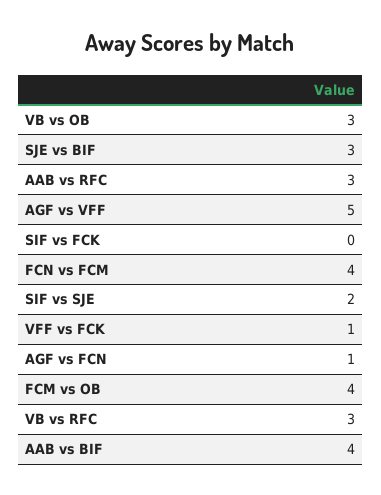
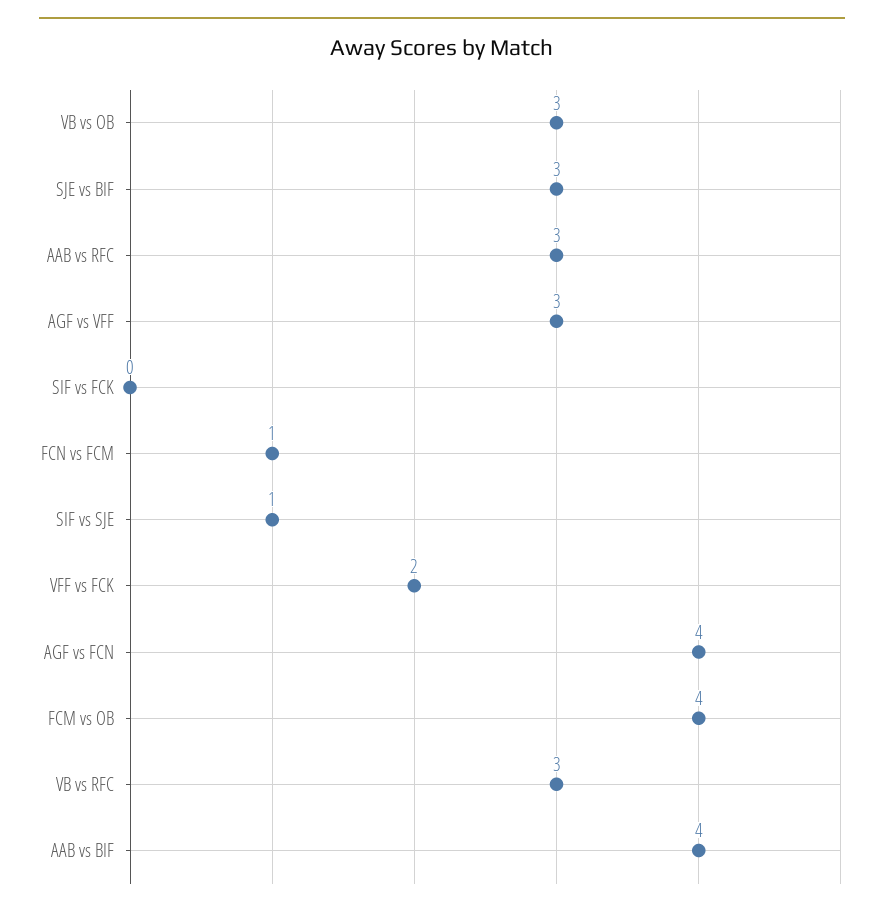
AGF vs VFF: 5 -> 3
FCN vs FCM: 4 -> 1
SIF vs SJE: 2 -> 1
VFF vs FCK: 1 -> 2
AGF vs FCN: 1 -> 4

